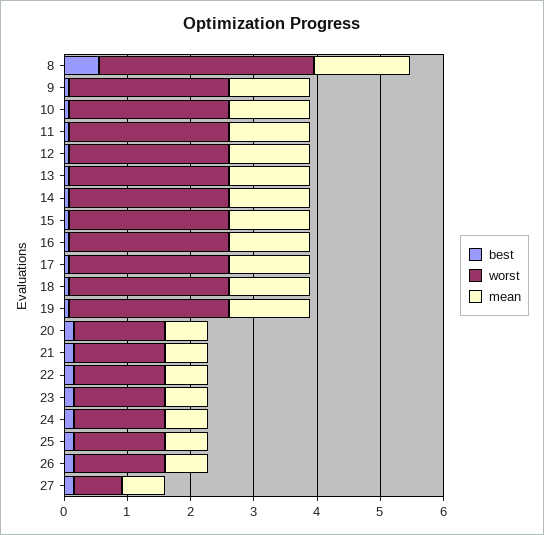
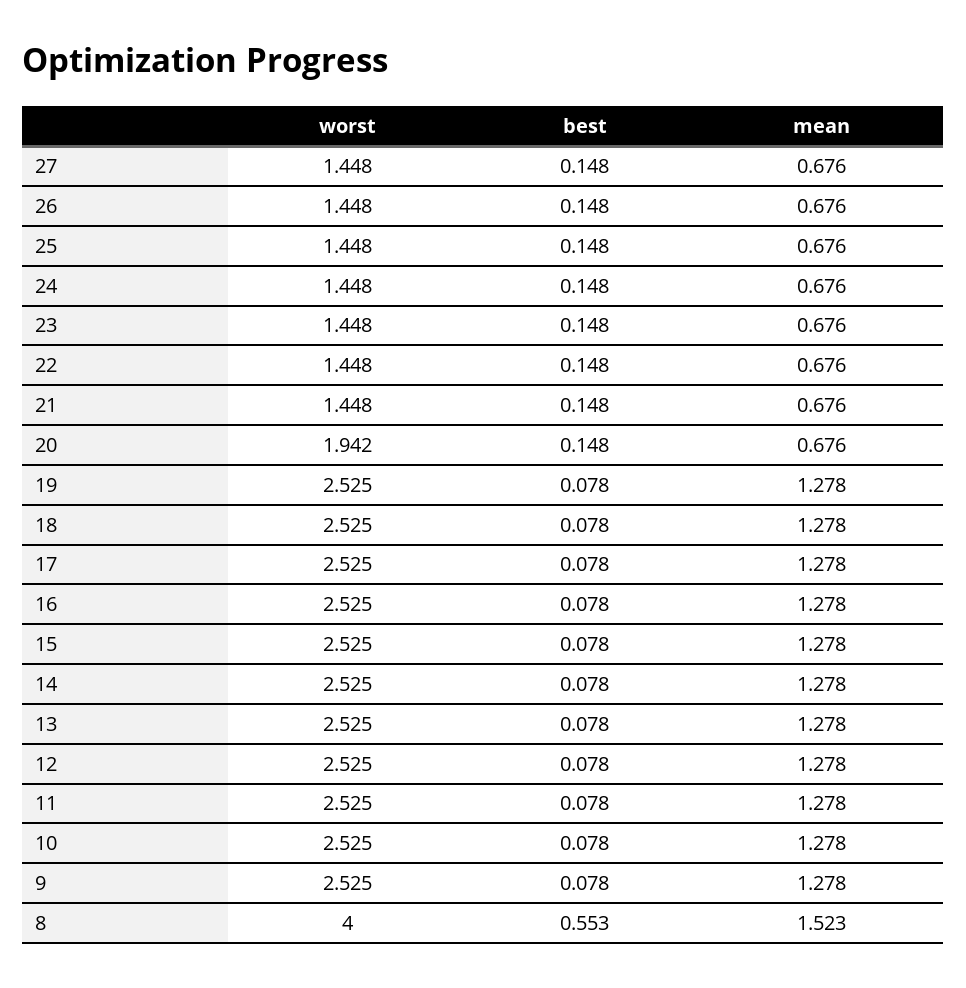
worst, 8: 3.4 -> 4
worst, 20: 1.4 -> 1.942
worst, 27: 0.8 -> 1.448

